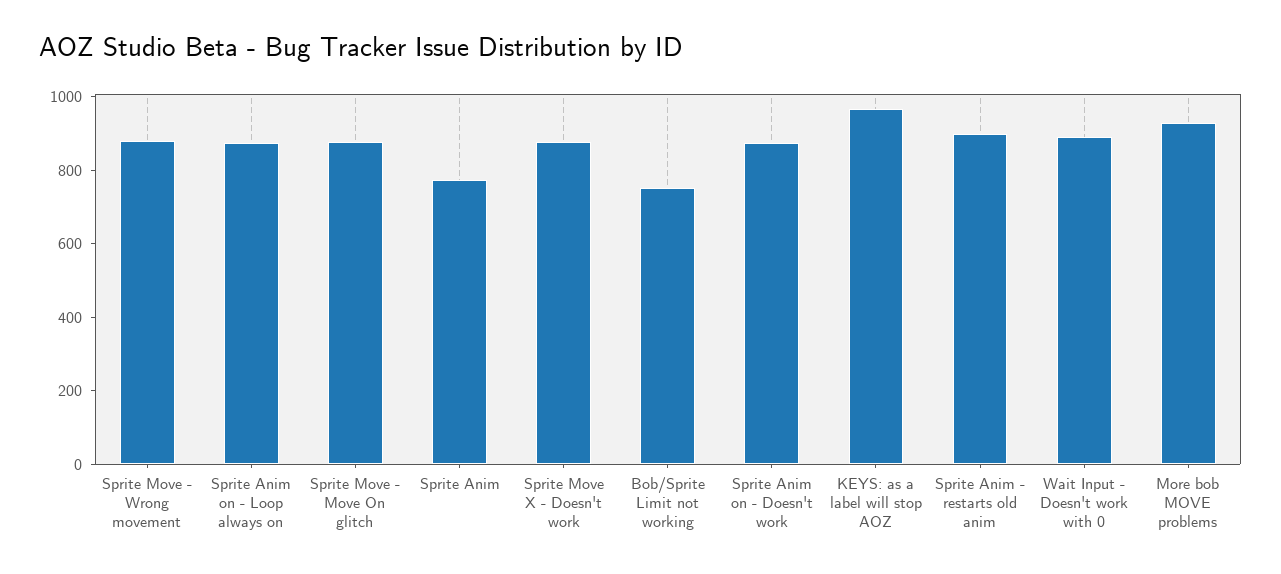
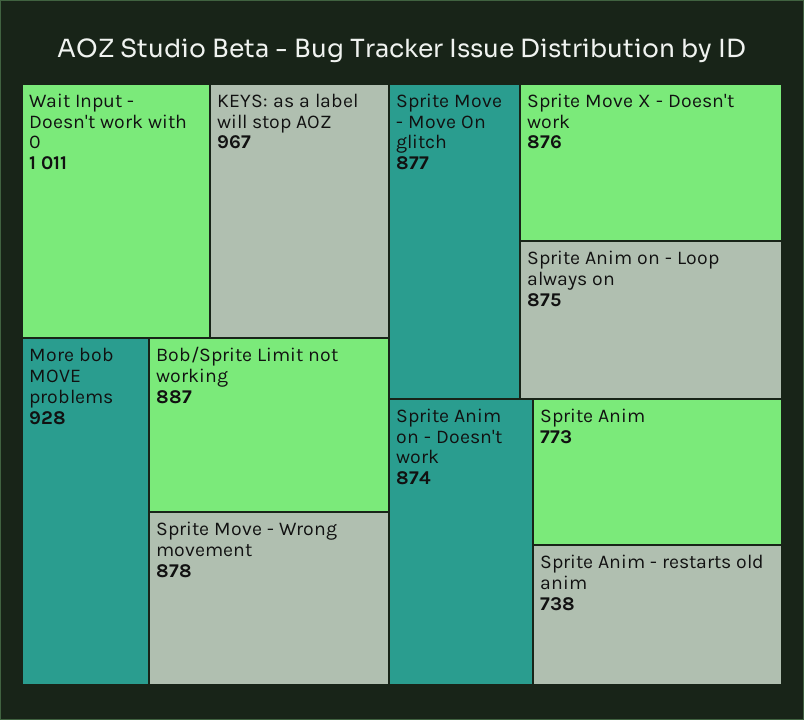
Bob/Sprite Limit not working: 750 -> 887
Sprite Anim - restarts old anim: 900 -> 738
Wait Input - Doesn't work with 0: 900 -> 1011

